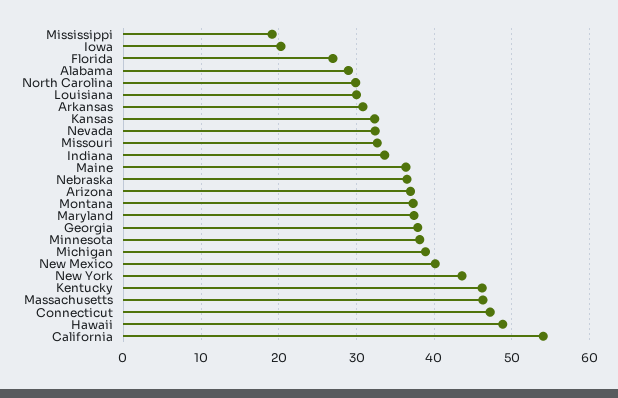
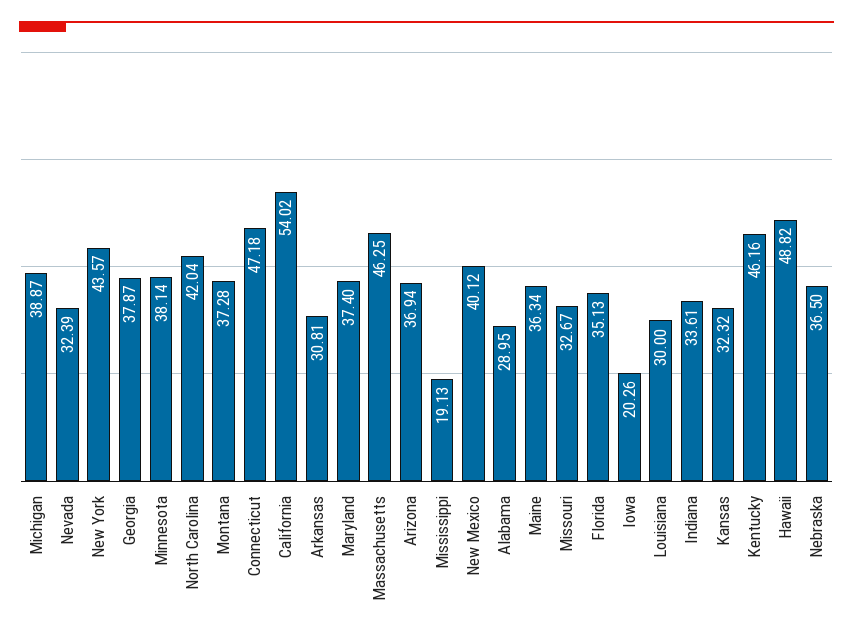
Florida: 27 -> 35.13
North Carolina: 30 -> 42.04

